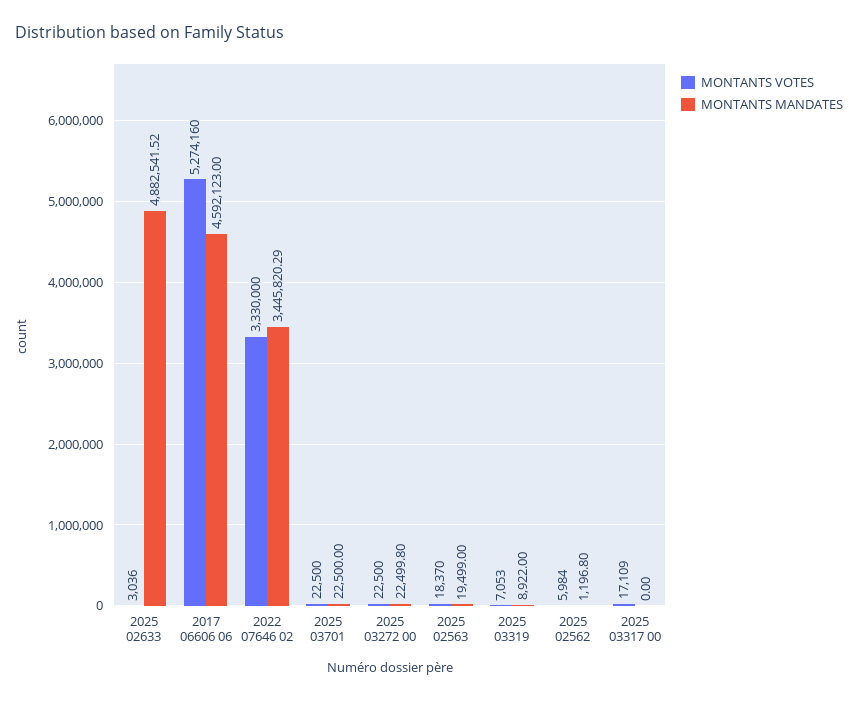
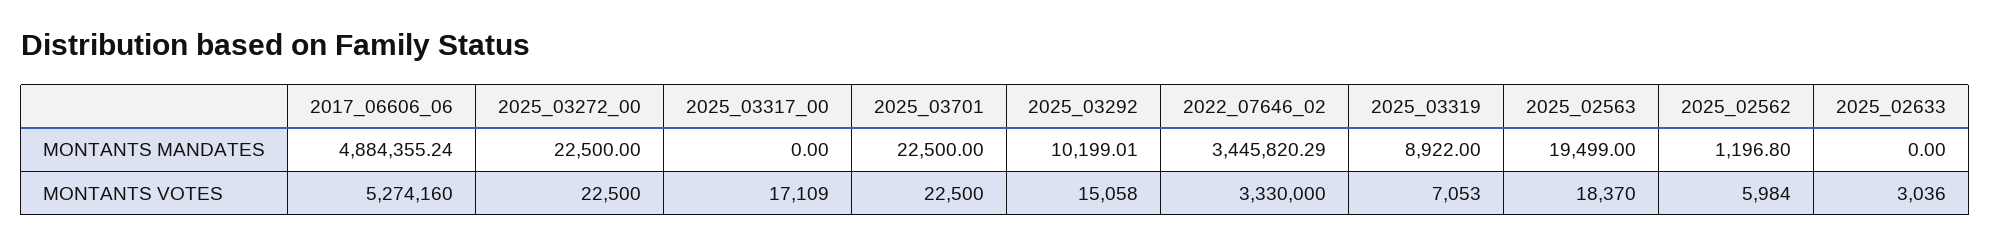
MONTANTS MANDATES, 2025 02633: 4882541.52 -> 0
MONTANTS MANDATES, 2017 06606 06: 4592123 -> 4884355.24
MONTANTS MANDATES, 2025 03272 00: 22499.8 -> 22500
MONTANTS MANDATES, 2025_03292: none -> 10199.01
MONTANTS VOTES, 2025_03292: none -> 15058

